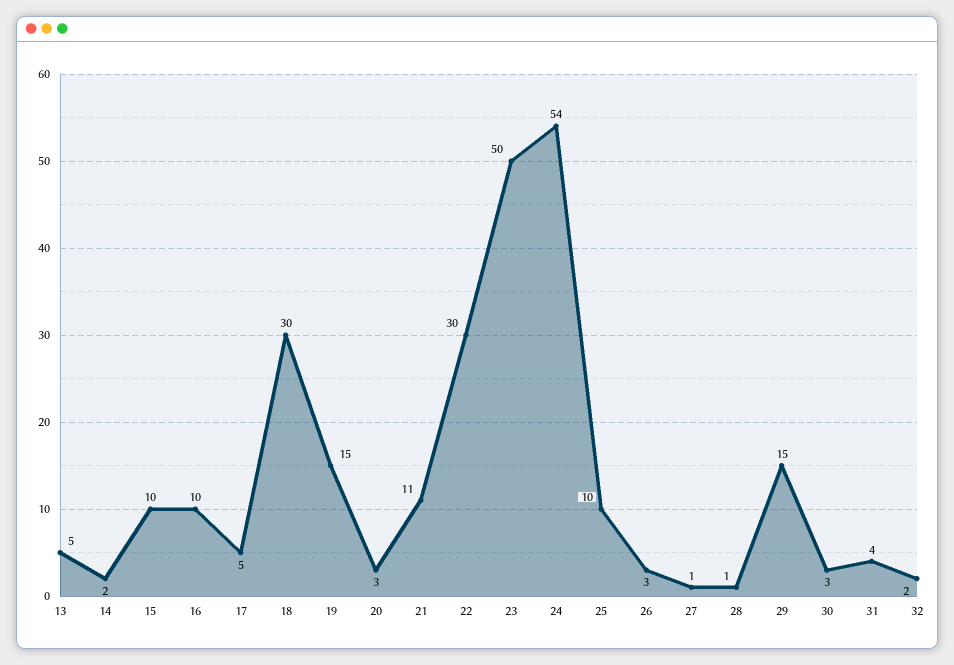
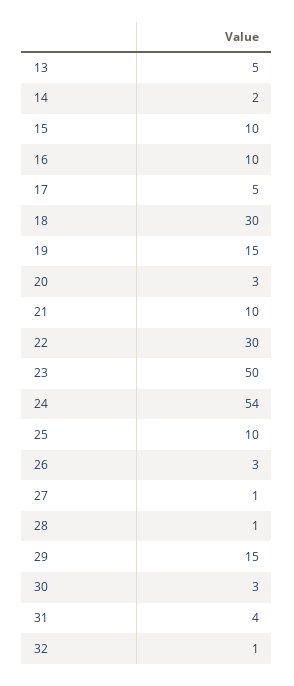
21: 11 -> 10
32: 2 -> 1

